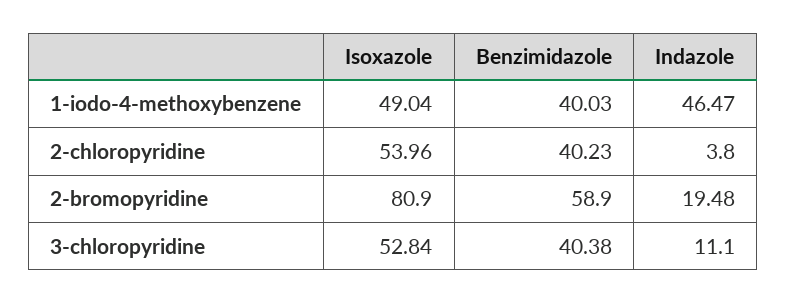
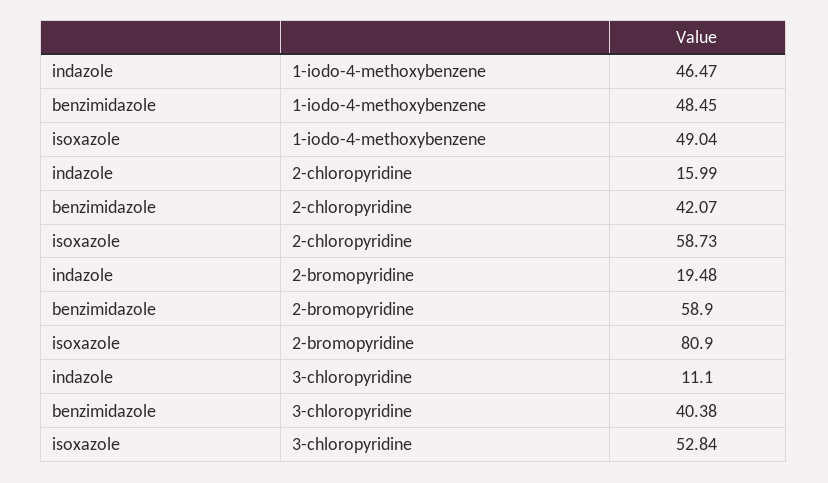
Benzimidazole, 1-iodo-4-methoxybenzene: 40.03 -> 48.45
Isoxazole, 2-chloropyridine: 53.96 -> 58.73
Benzimidazole, 2-chloropyridine: 40.23 -> 42.07
Indazole, 2-chloropyridine: 3.8 -> 15.99

